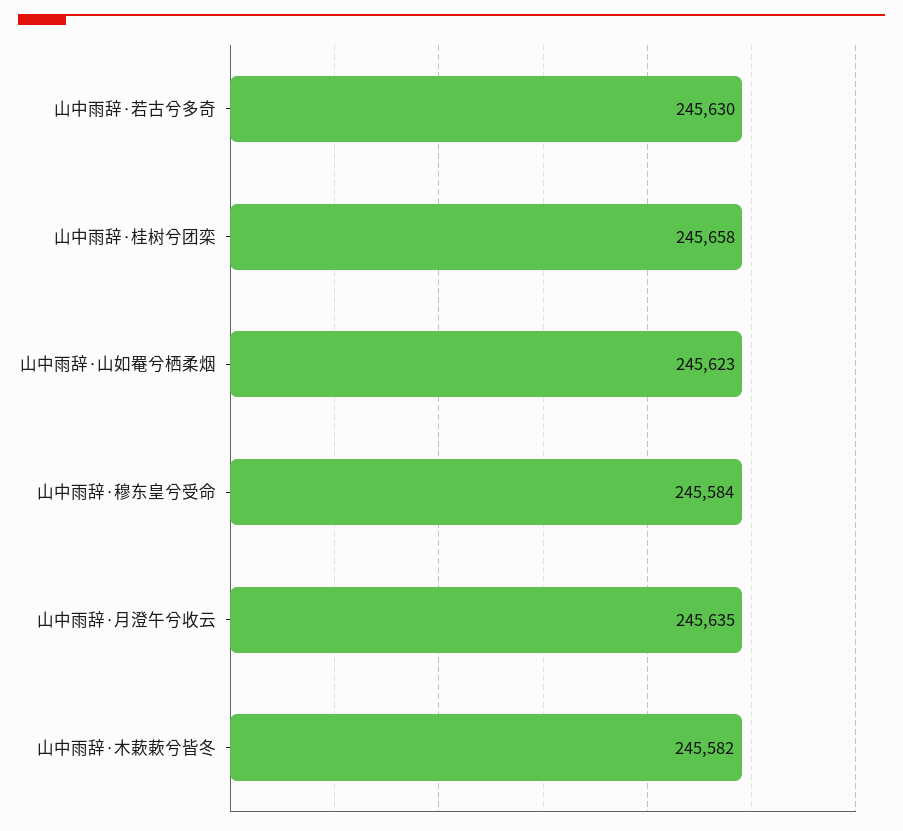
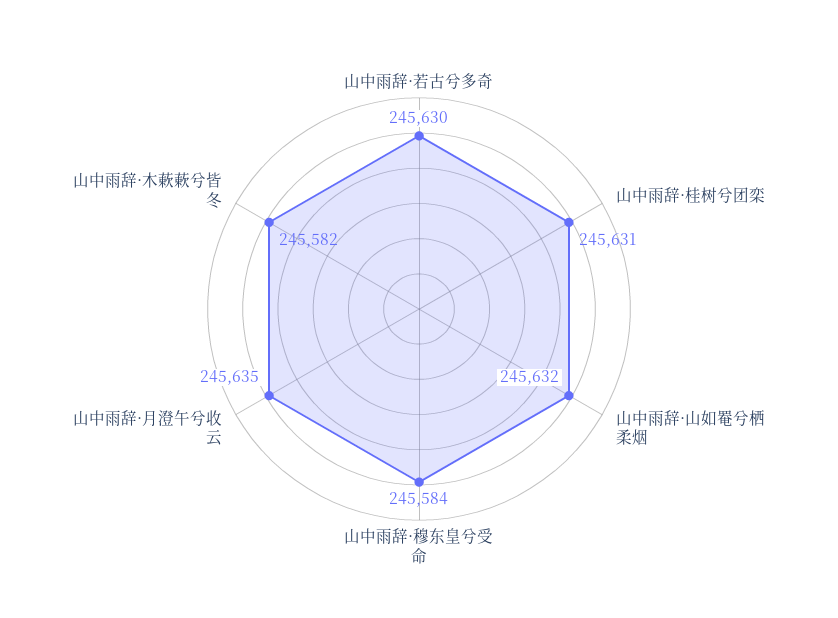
山中雨辞·桂树兮团栾: 245658 -> 245631
山中雨辞·山如罨兮栖柔烟: 245623 -> 245632

